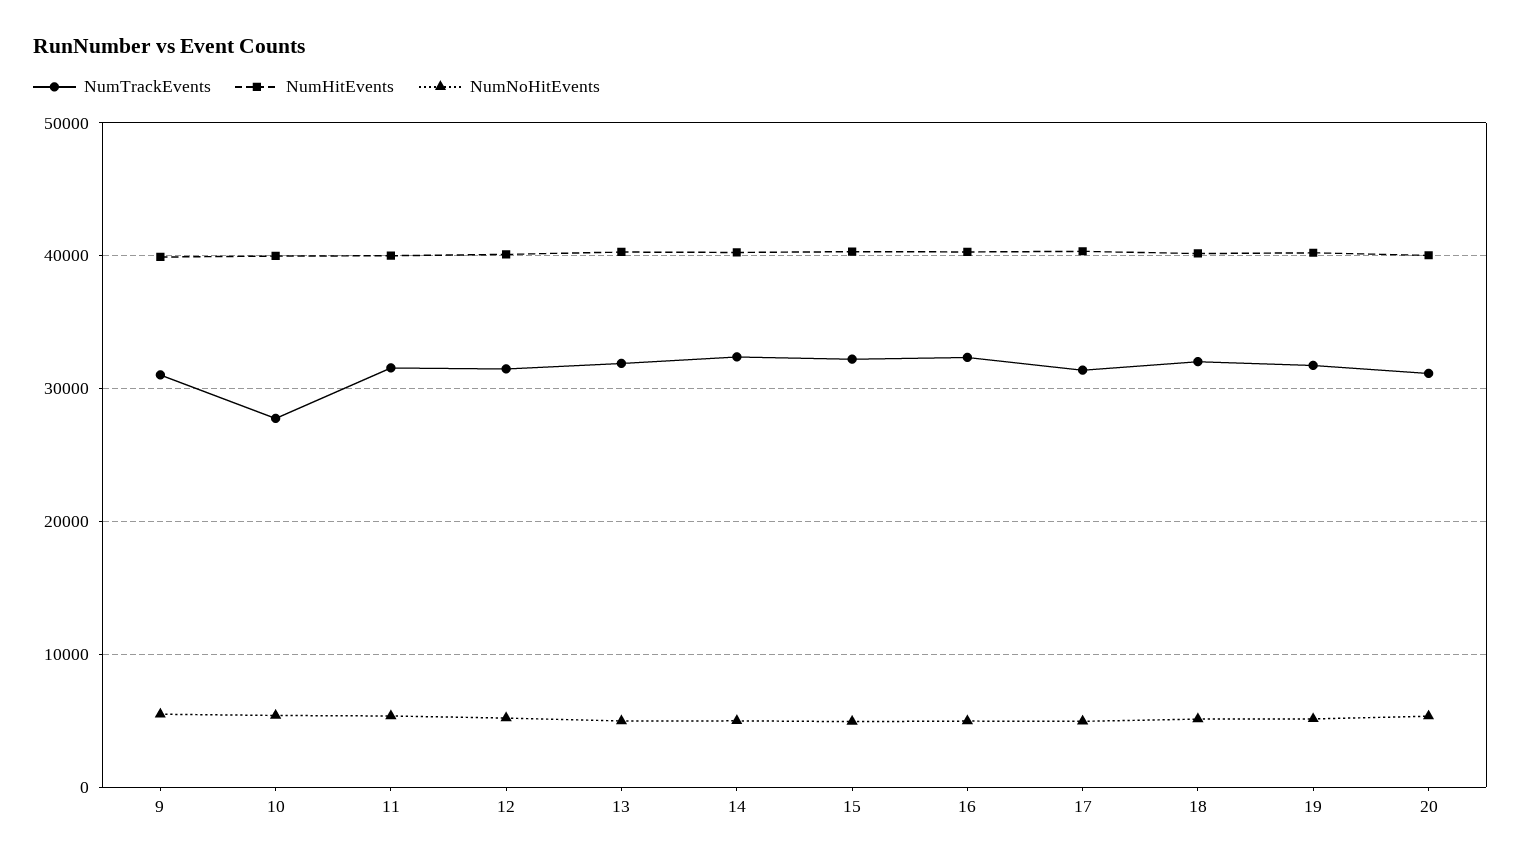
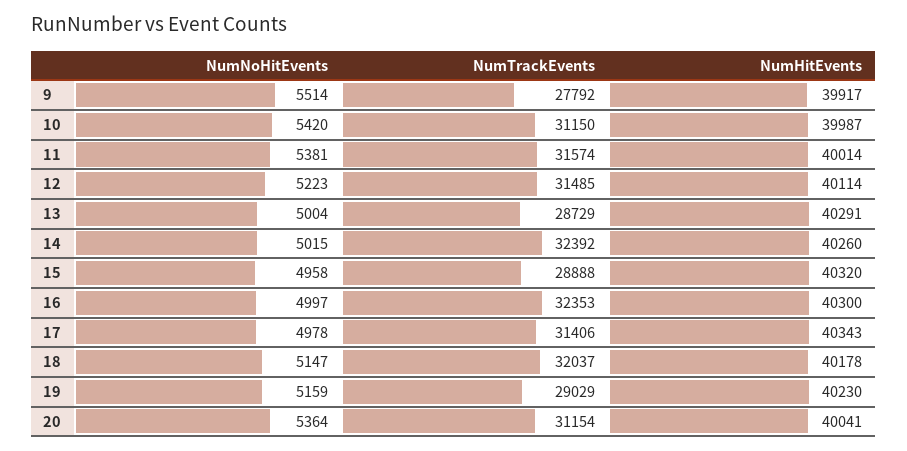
NumTrackEvents, 9: 31000 -> 27792
NumTrackEvents, 10: 28000 -> 31150
NumTrackEvents, 13: 32000 -> 28729
NumTrackEvents, 15: 32000 -> 28888
NumTrackEvents, 19: 32000 -> 29029

